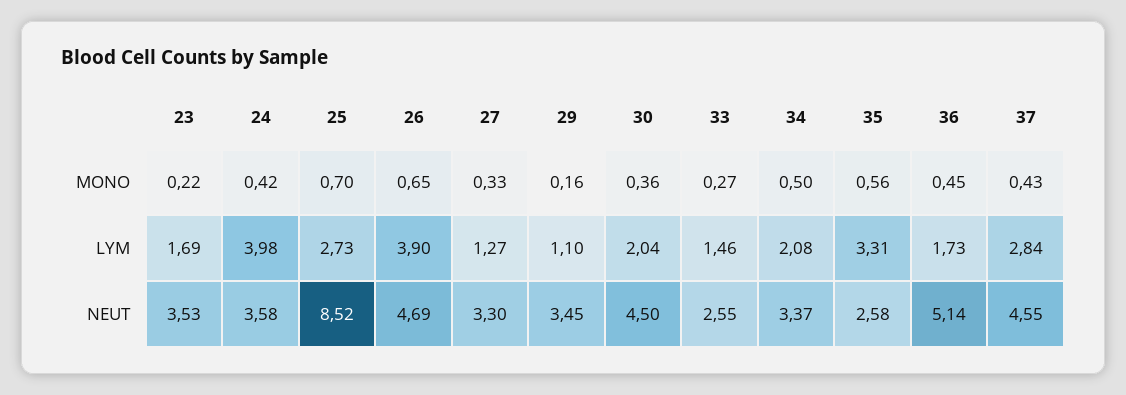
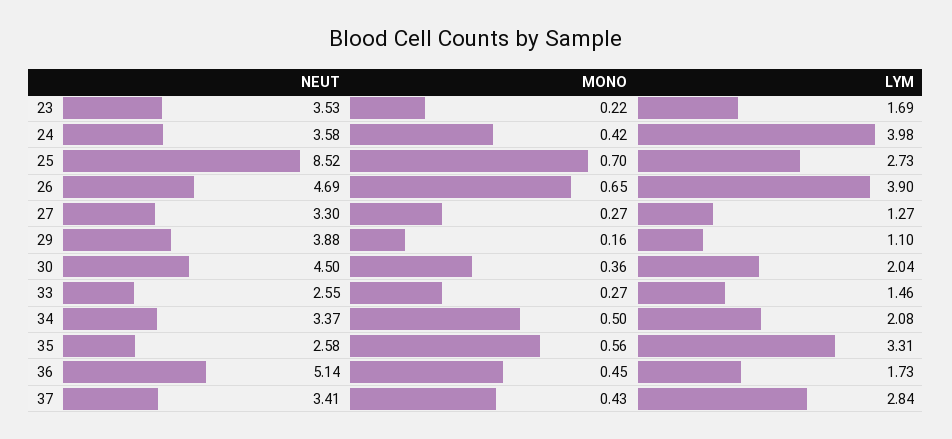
27, MONO: 0.33 -> 0.27
29, NEUT: 3.45 -> 3.88
37, NEUT: 4.55 -> 3.41

